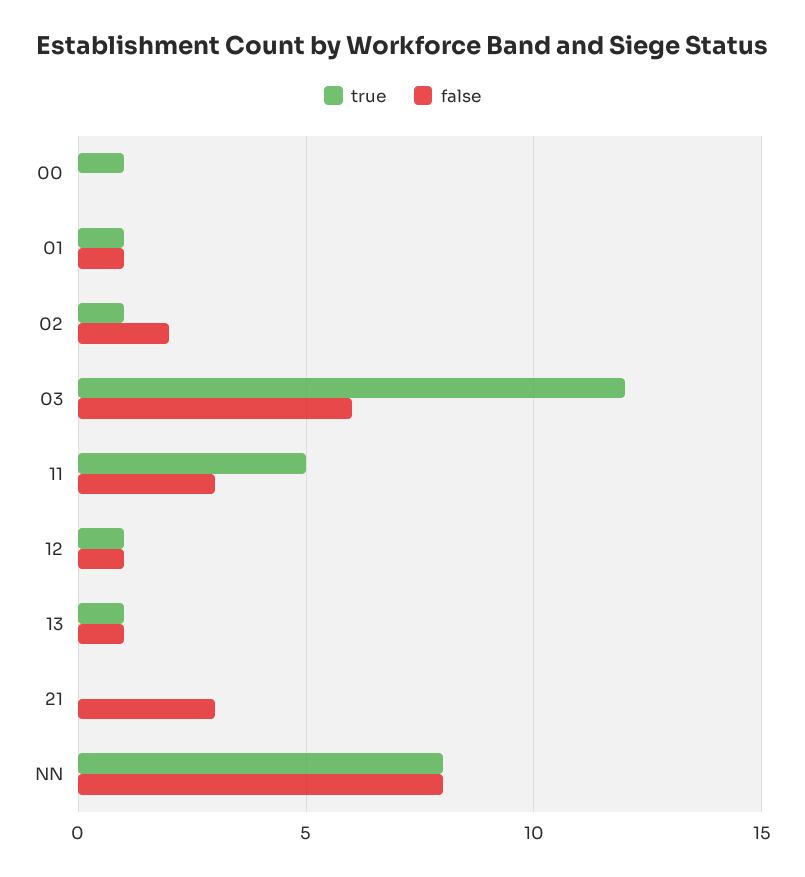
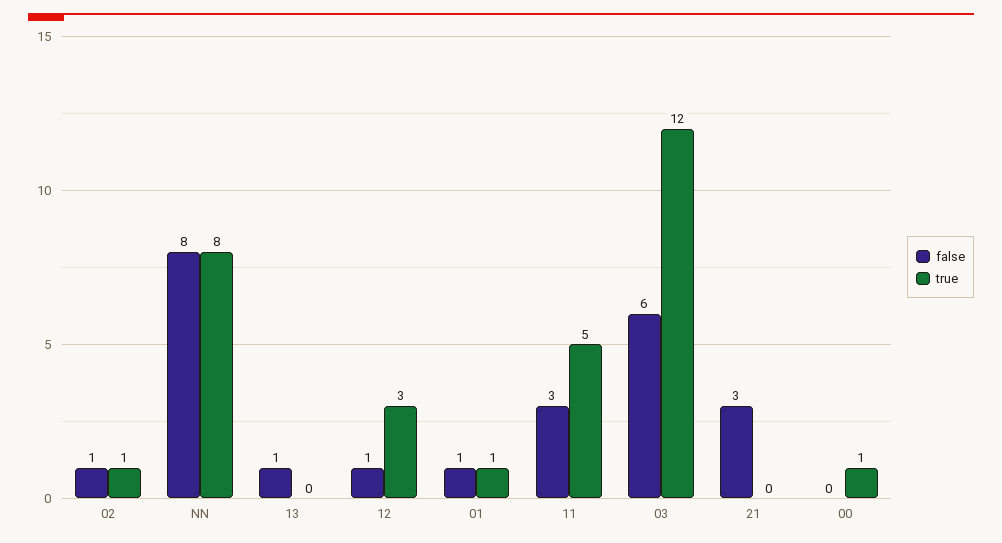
false, 02: 2 -> 1
true, 12: 1 -> 3
true, 13: 1 -> 0

